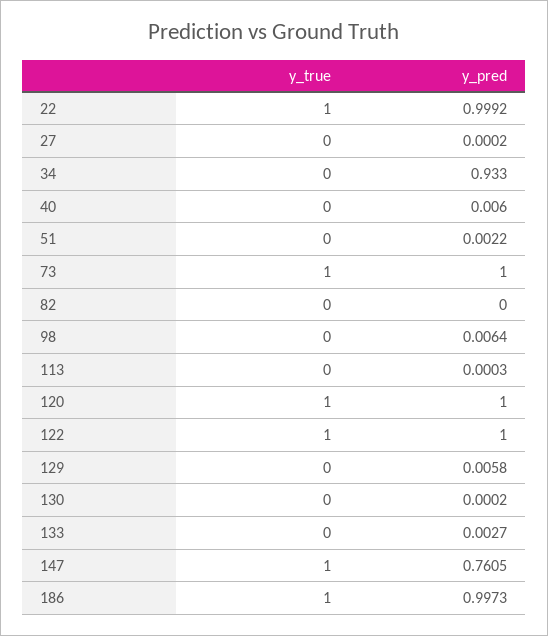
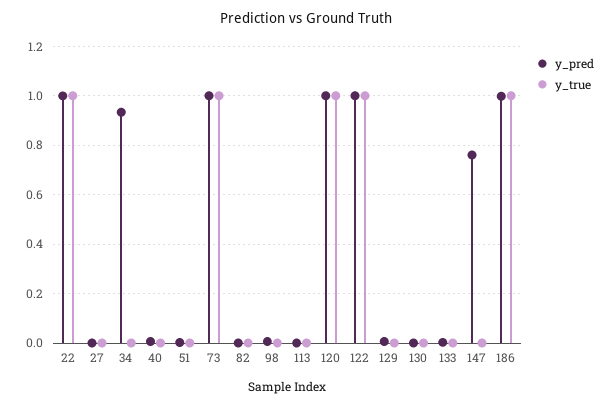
y_true, 147: 1 -> 0

